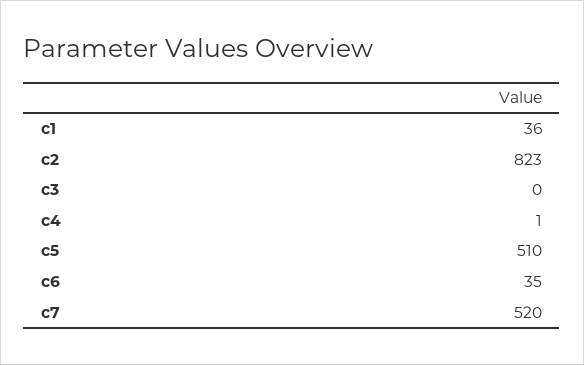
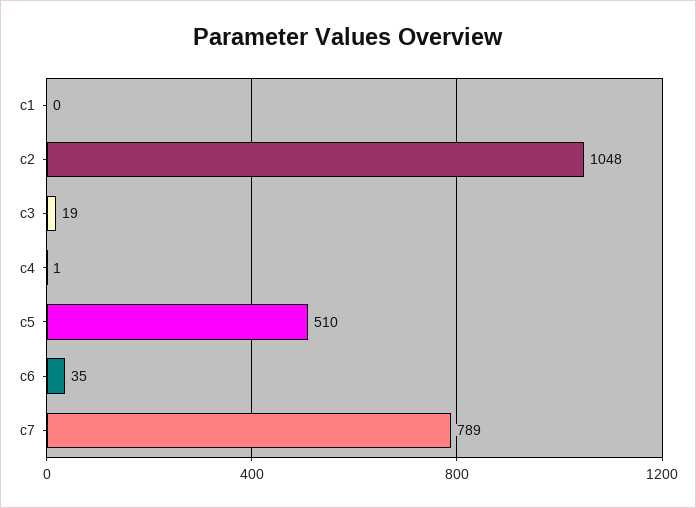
c1: 36 -> 0
c2: 823 -> 1048
c3: 0 -> 19
c7: 520 -> 789

